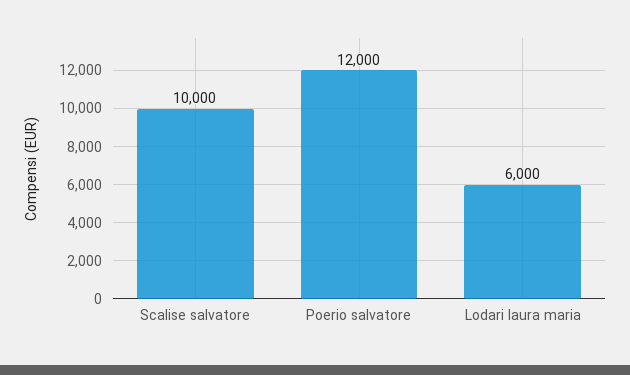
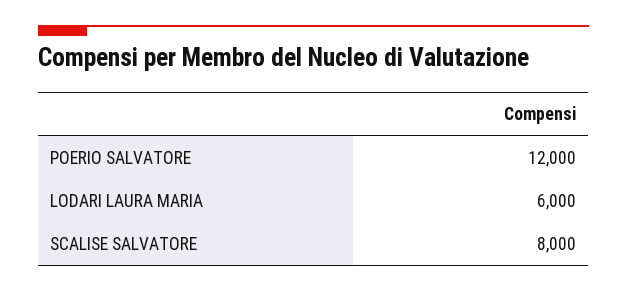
Scalise salvatore: 10000 -> 8000

